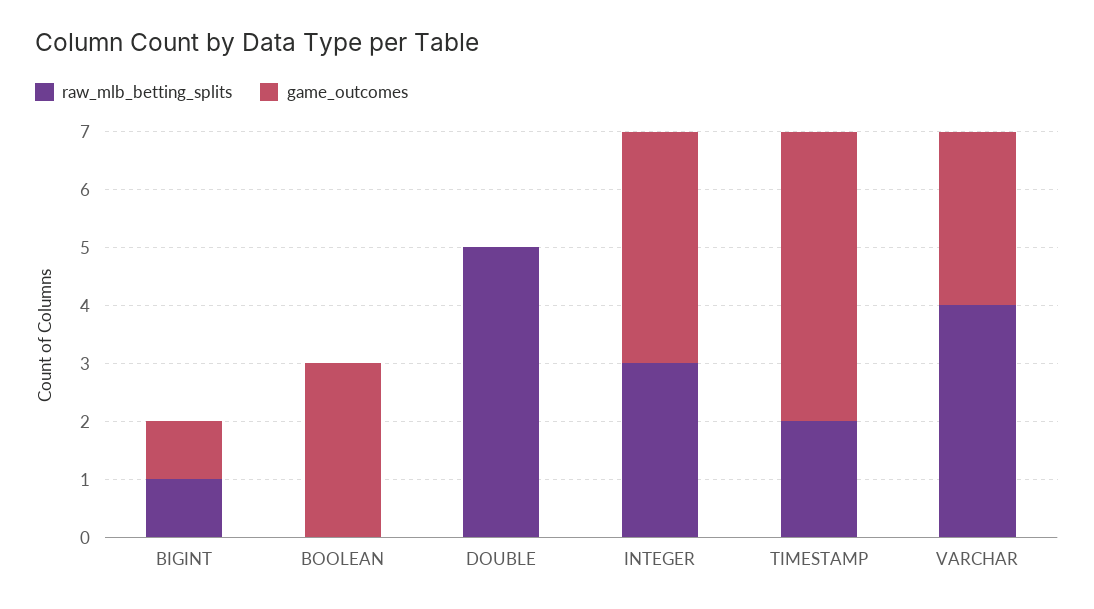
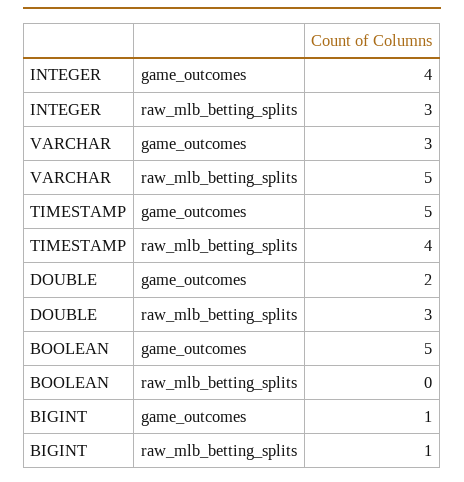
game_outcomes, BOOLEAN: 3 -> 5
raw_mlb_betting_splits, DOUBLE: 5 -> 3
game_outcomes, DOUBLE: 0 -> 2
raw_mlb_betting_splits, TIMESTAMP: 2 -> 4
raw_mlb_betting_splits, VARCHAR: 4 -> 5

